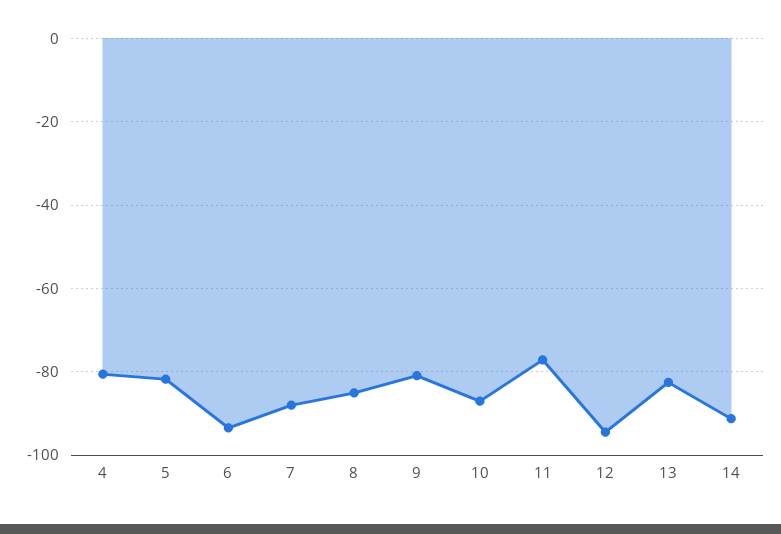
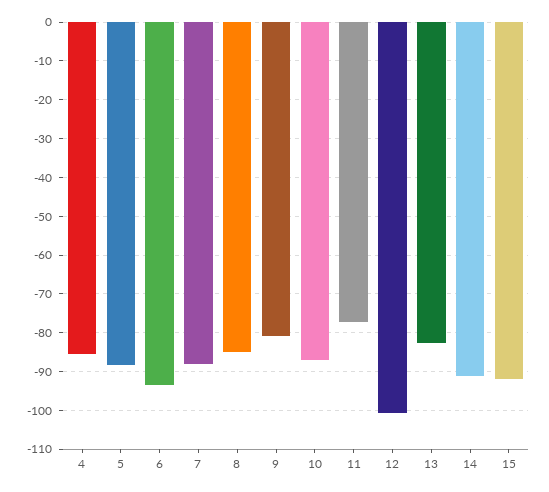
4: -80 -> -86
5: -82 -> -88
12: -94 -> -100
15: none -> -92

